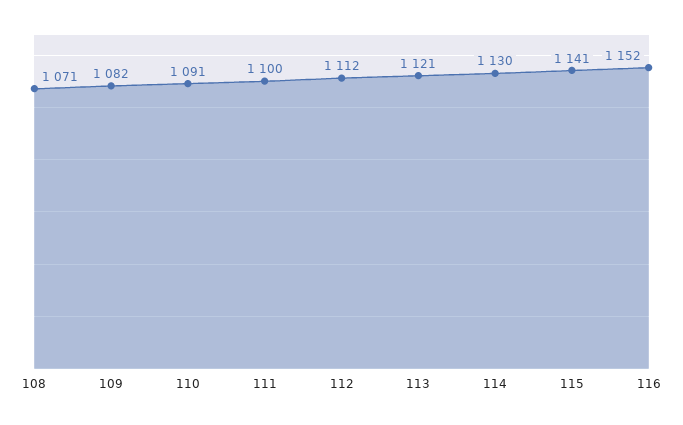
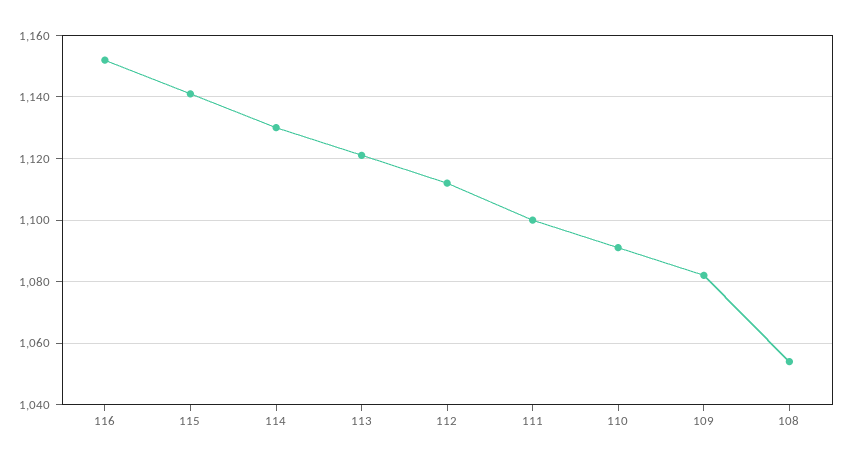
108: 1071 -> 1055

